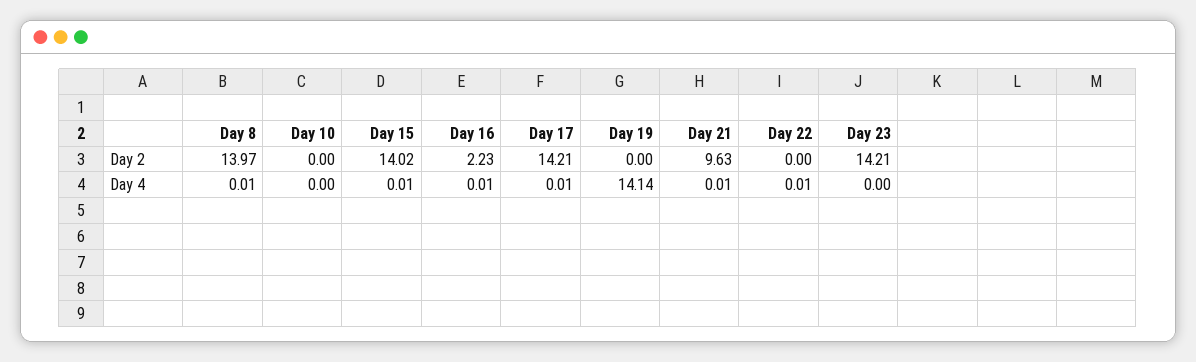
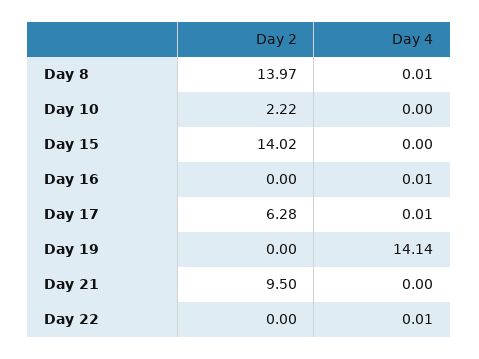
Day 10, Day 2: 0 -> 2.22
Day 16, Day 2: 2.23 -> 0
Day 17, Day 2: 14.21 -> 6.28
Day 21, Day 2: 9.63 -> 9.5
Day 23, Day 2: 14.21 -> none
Day 15, Day 4: 0.01 -> 0
Day 21, Day 4: 0.01 -> 0
Day 23, Day 4: 0 -> none

